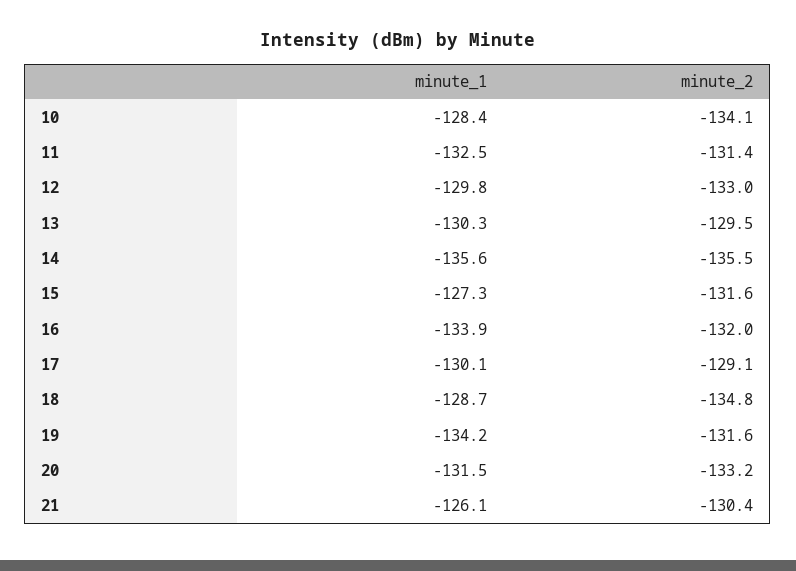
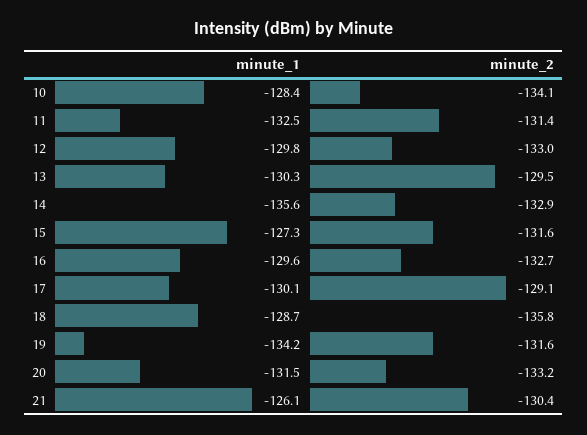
minute_2, 14: -135.5 -> -132.9
minute_1, 16: -133.9 -> -129.6
minute_2, 16: -132 -> -132.7
minute_2, 18: -134.8 -> -135.8

